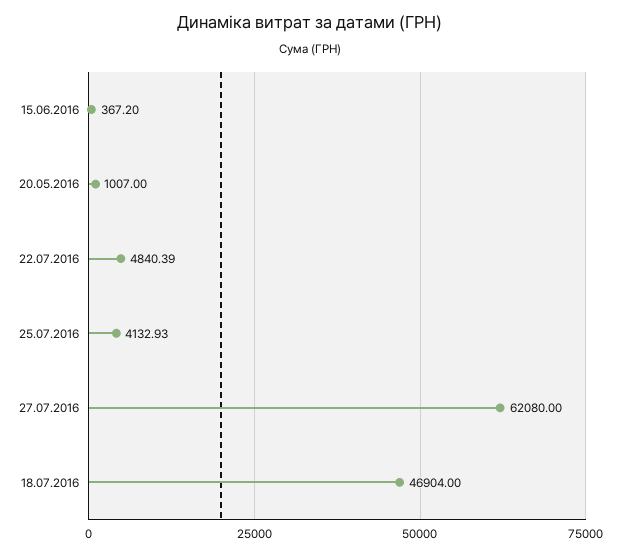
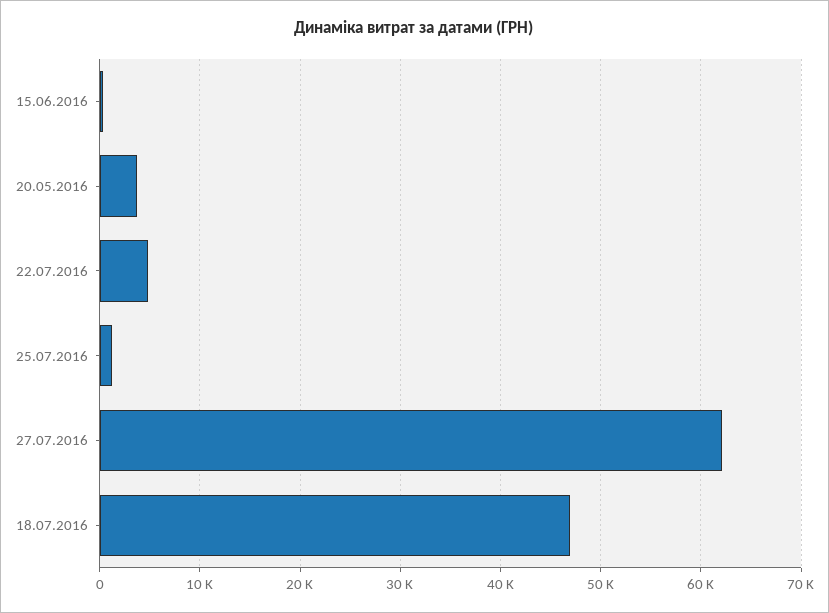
20.05.2016: 1007 -> 4000
25.07.2016: 4132.93 -> 1000

